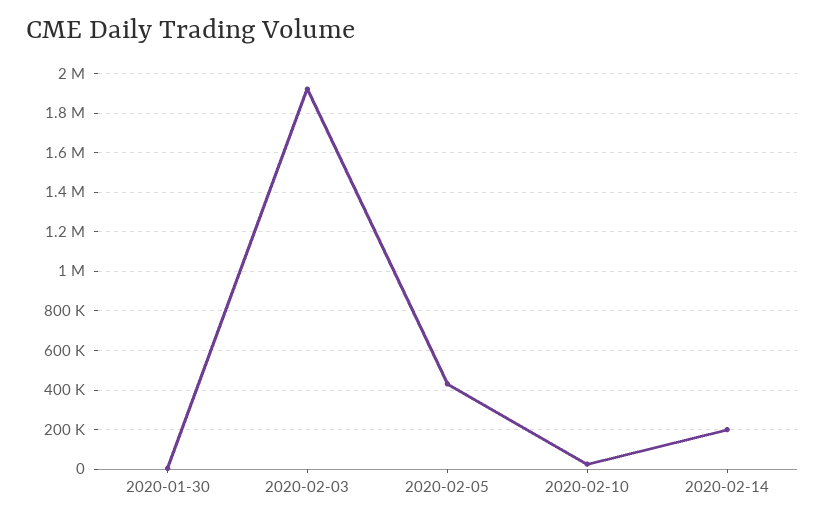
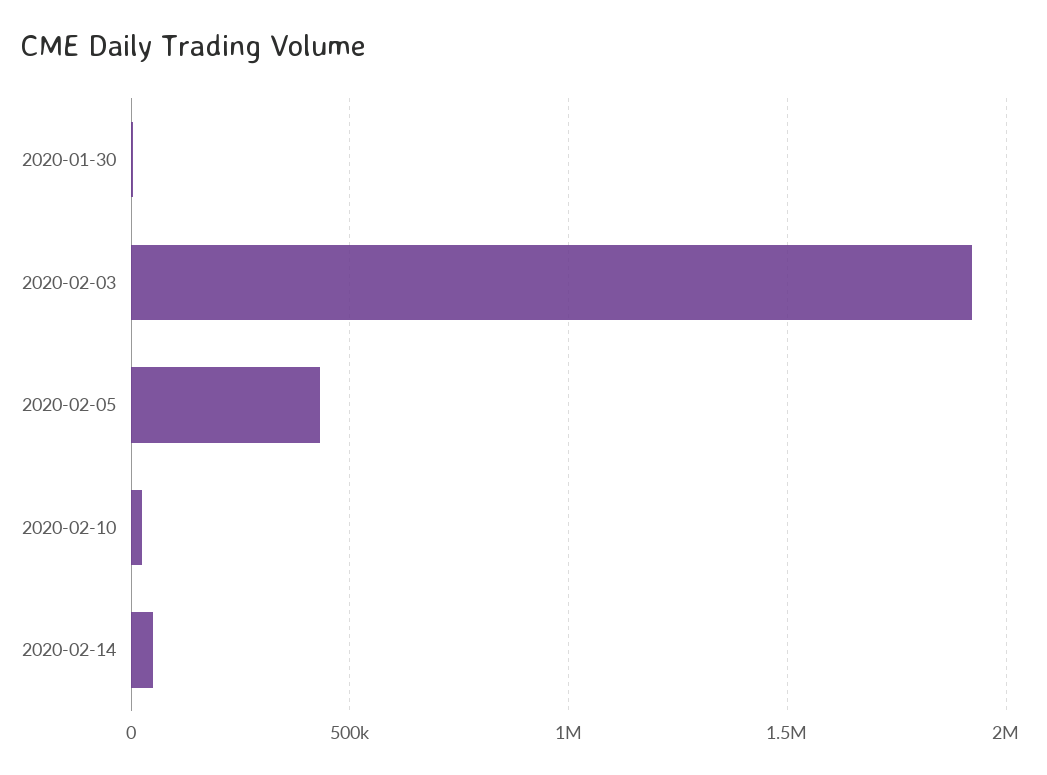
2020-02-14: 200000 -> 50000

